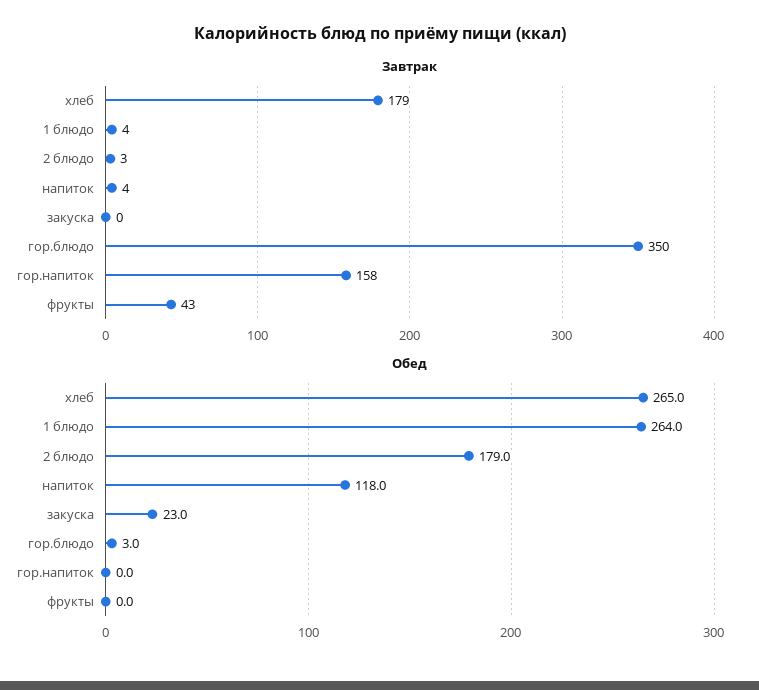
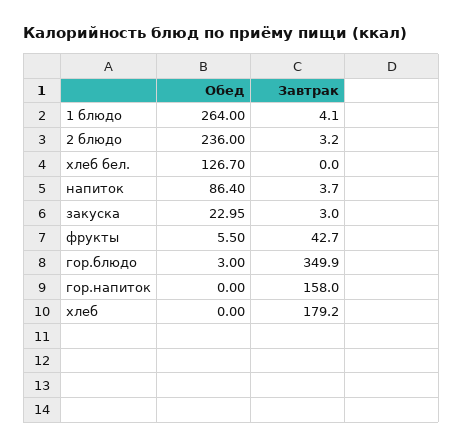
Завтрак, закуска: 0 -> 3
Обед, хлеб: 265 -> 0
Обед, 2 блюдо: 179 -> 236
Обед, напиток: 118 -> 86.4
Обед, фрукты: 0 -> 5.5
Обед, хлеб бел.: none -> 126.7
Завтрак, хлеб бел.: none -> 0

